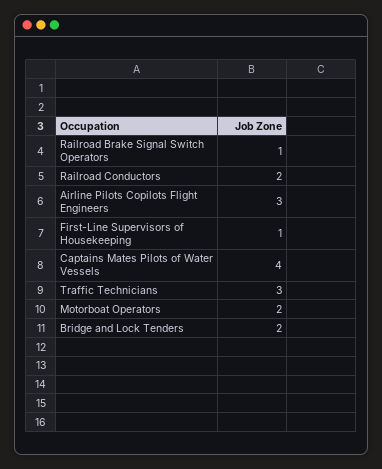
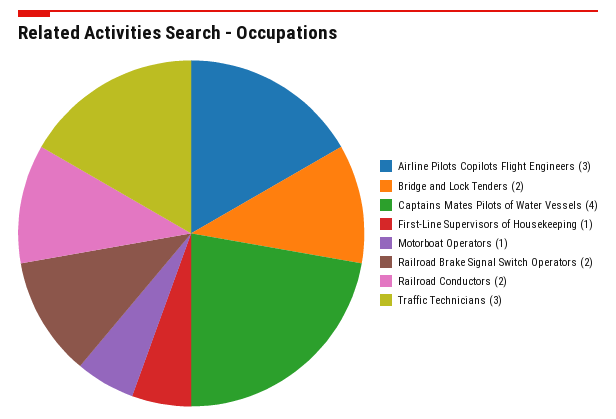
Railroad Brake Signal Switch Operators: 1 -> 2
Motorboat Operators: 2 -> 1

